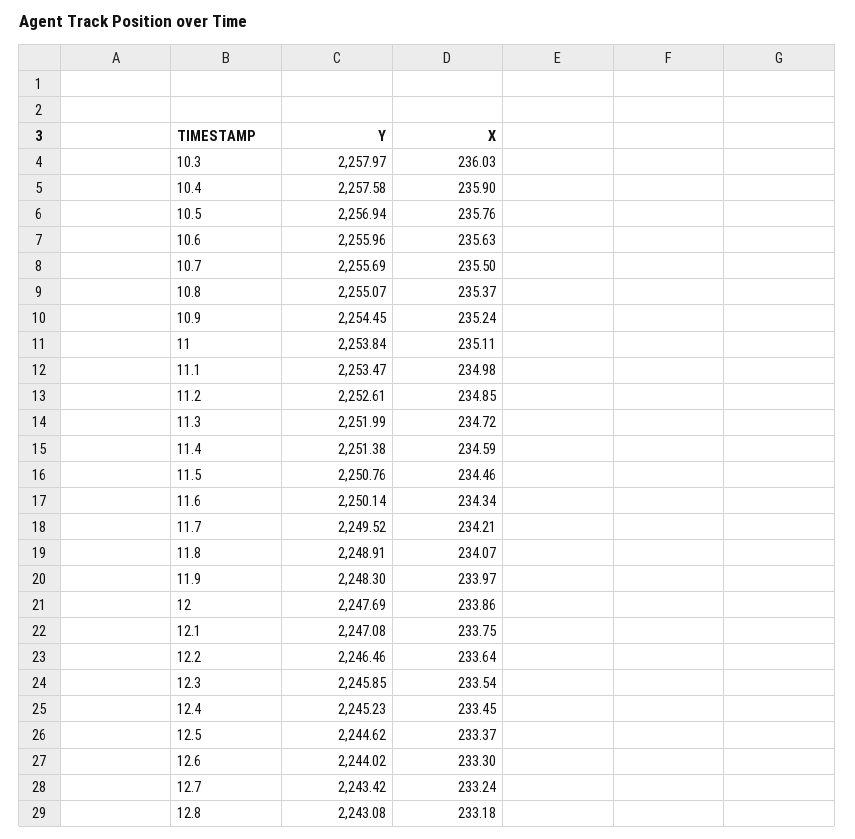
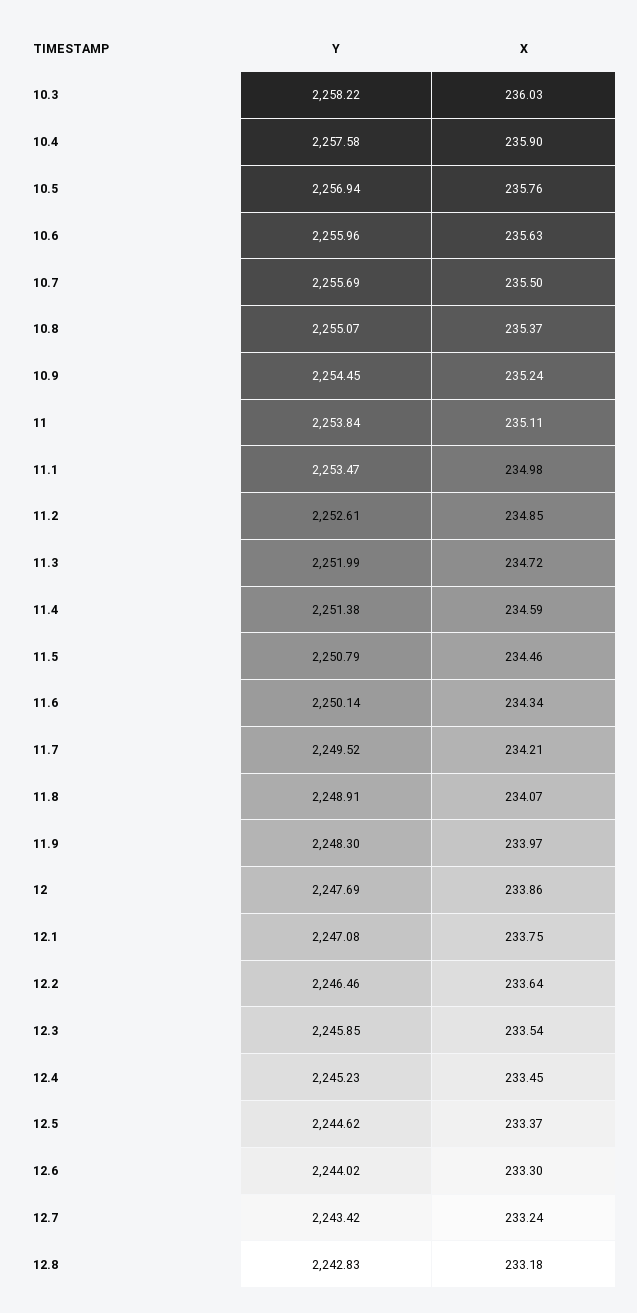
Y, 10.3: 2257.97 -> 2258.22
Y, 11.5: 2250.76 -> 2250.79
Y, 12.8: 2243.08 -> 2242.83

